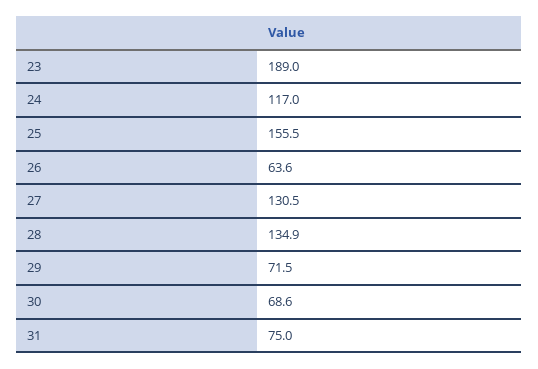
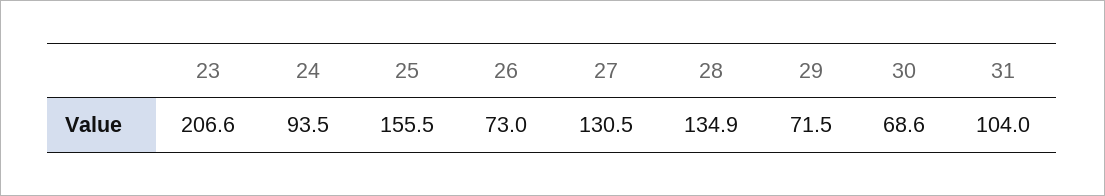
23: 189 -> 206.6
24: 117 -> 93.5
26: 63.6 -> 73
31: 75 -> 104

